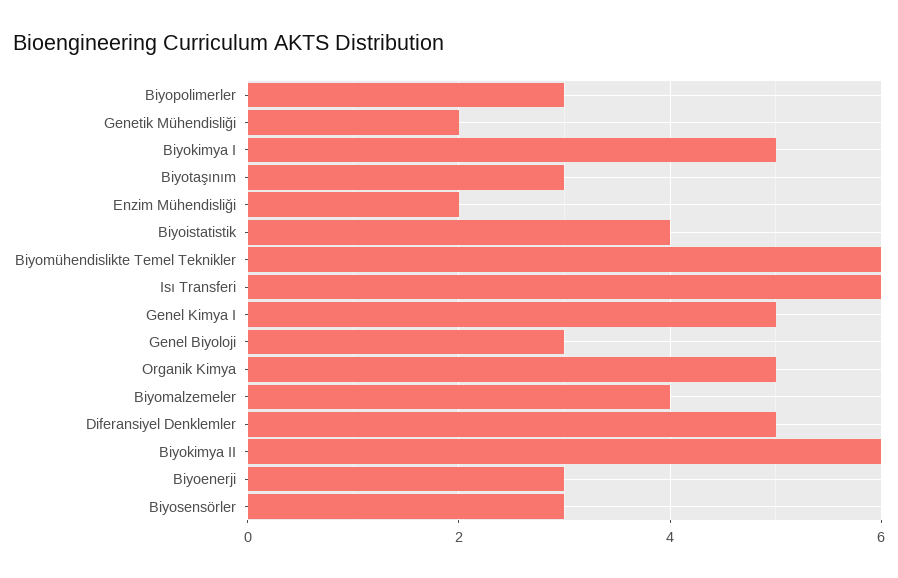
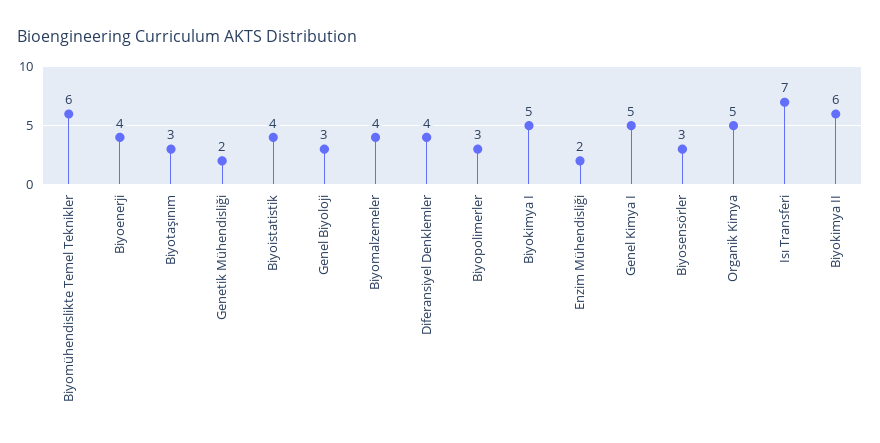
Isı Transferi: 6 -> 7
Diferansiyel Denklemler: 5 -> 4
Biyoenerji: 3 -> 4

